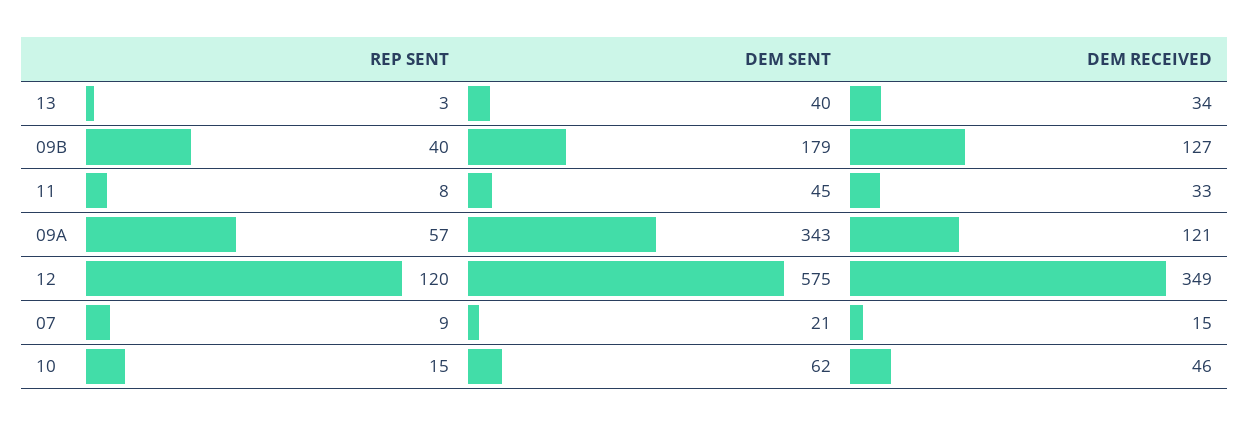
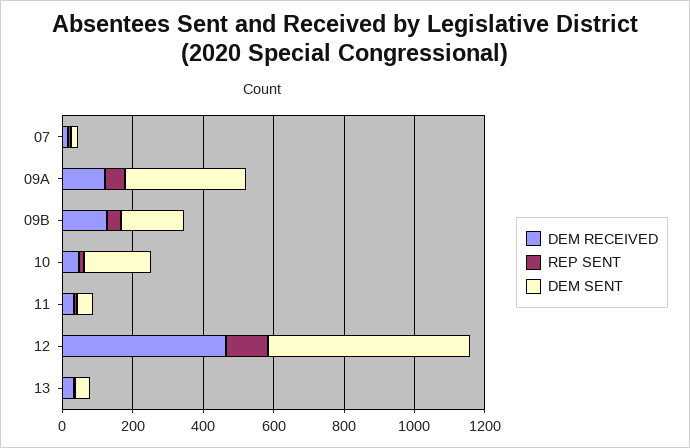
DEM RECEIVED, 12: 349 -> 450
DEM SENT, 10: 62 -> 200

